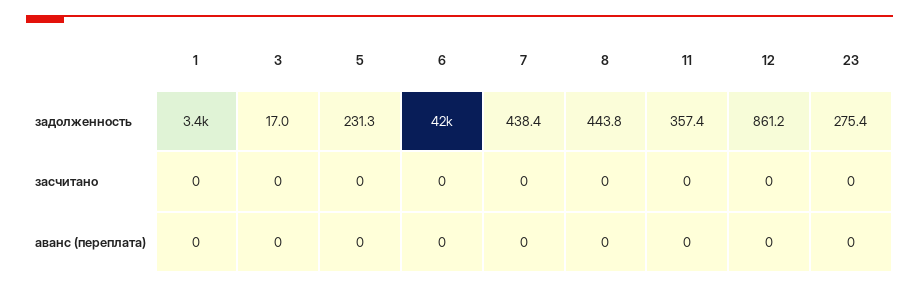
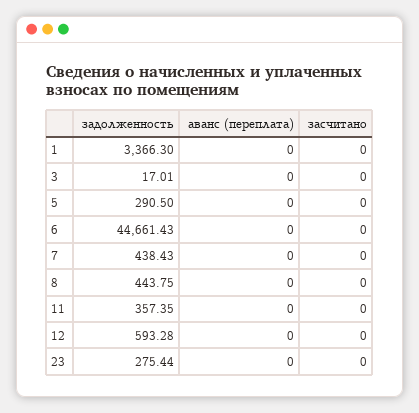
5, задолженность: 231.3 -> 290.5
6, задолженность: 42000 -> 44661.43
12, задолженность: 861.2 -> 593.28

